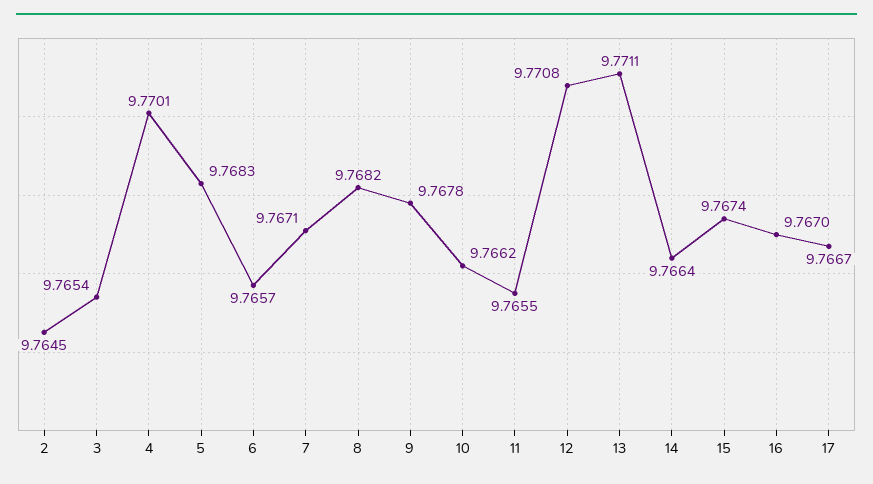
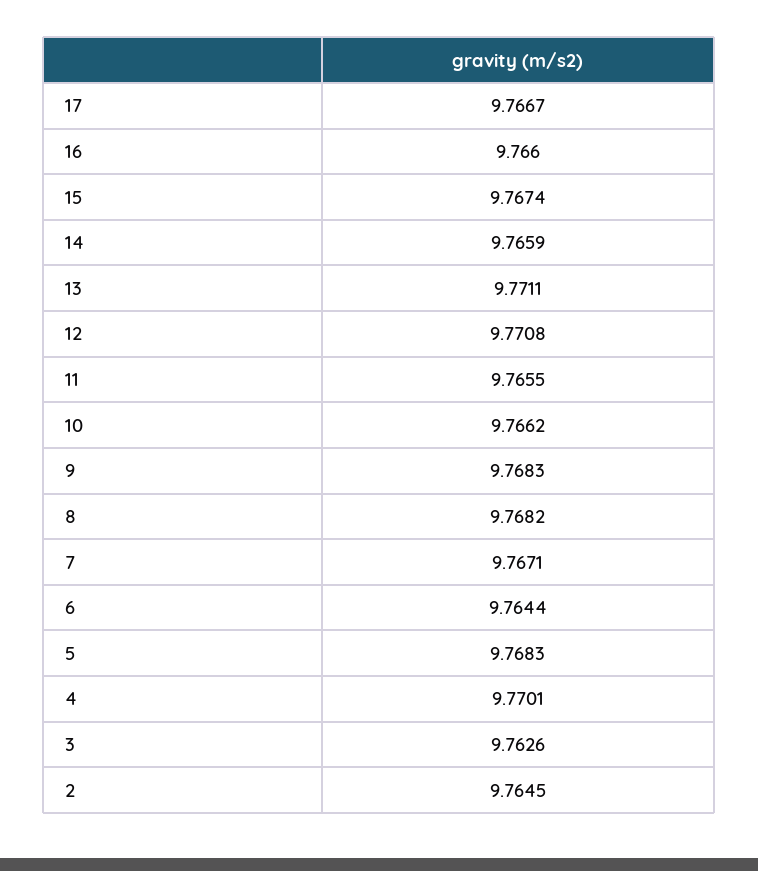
3: 9.7654 -> 9.7626
6: 9.7657 -> 9.7644
9: 9.7678 -> 9.7683
14: 9.7664 -> 9.7659
16: 9.767 -> 9.766

